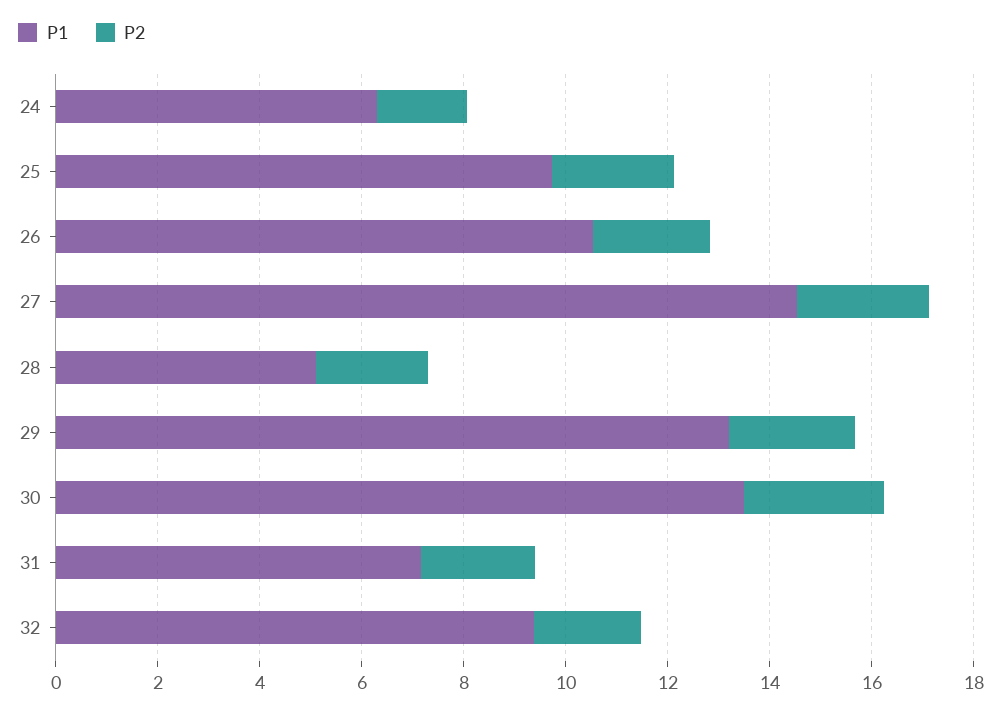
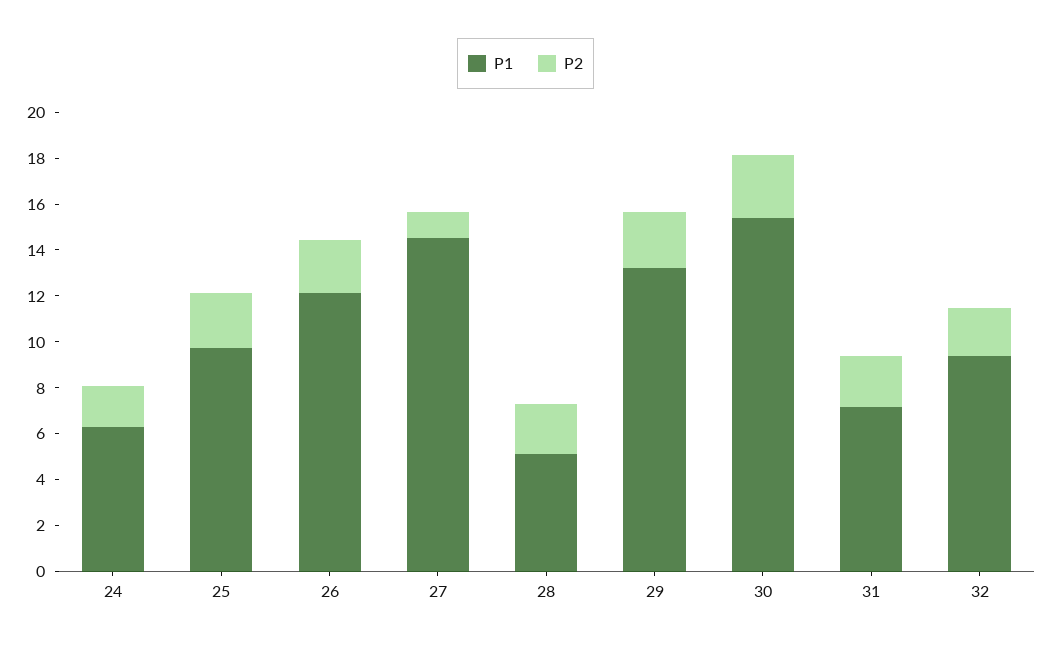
P1, 26: 10.5 -> 12
P2, 27: 2.5 -> 1
P1, 30: 13.5 -> 15.5

